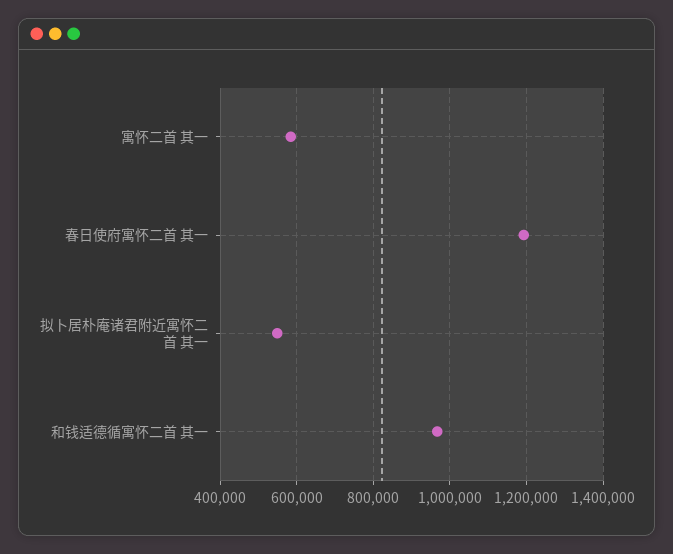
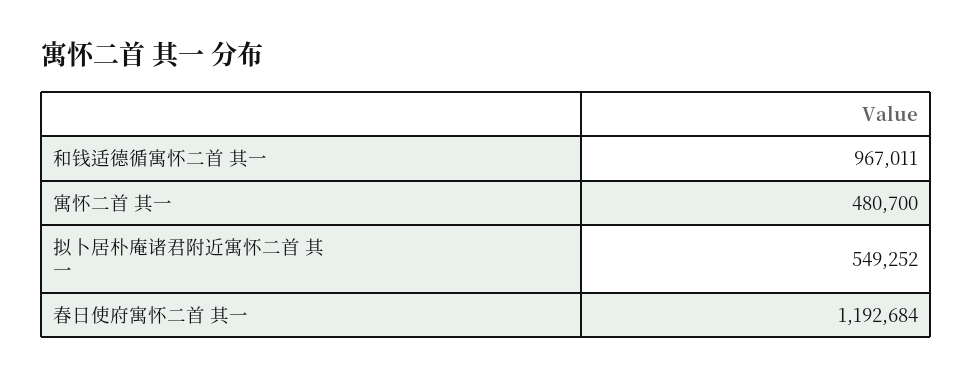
寓怀二首 其一: 580000 -> 480700

